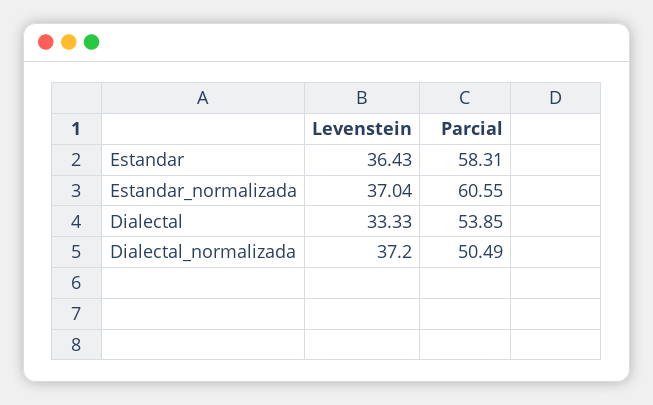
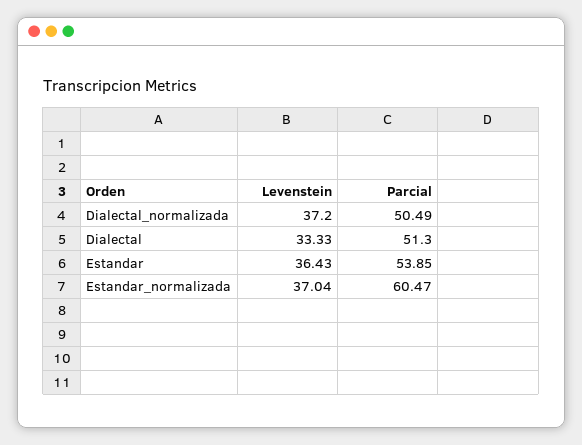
Parcial, Estandar: 58.31 -> 53.85
Parcial, Estandar_normalizada: 60.55 -> 60.47
Parcial, Dialectal: 53.85 -> 51.3

